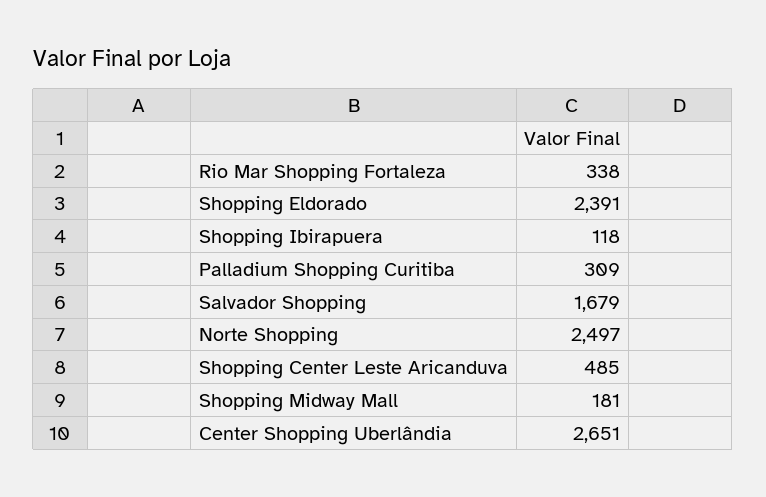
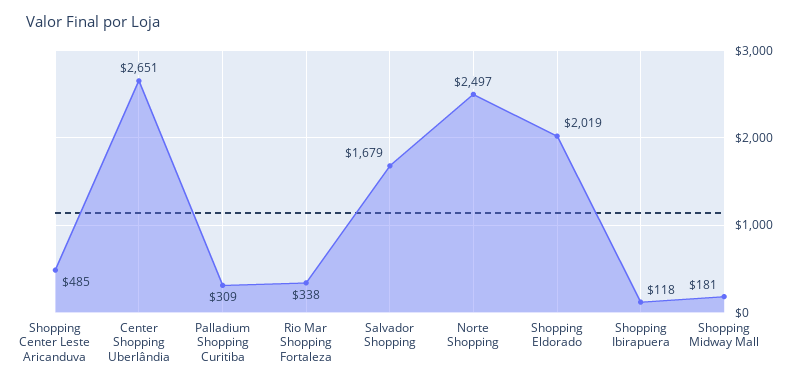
Shopping Eldorado: 2391 -> 2019

